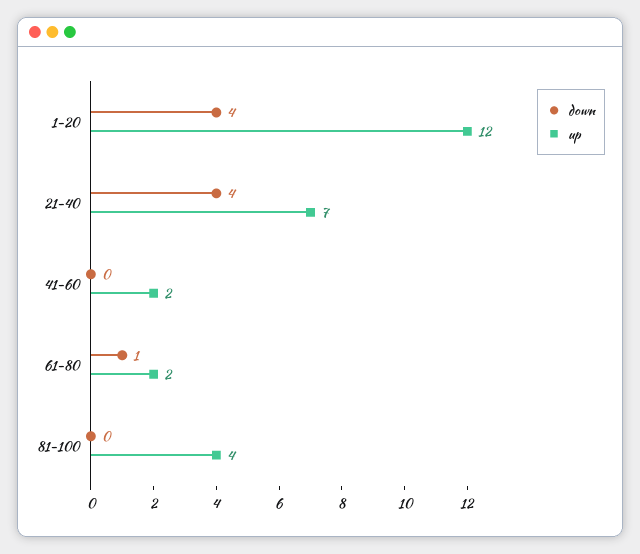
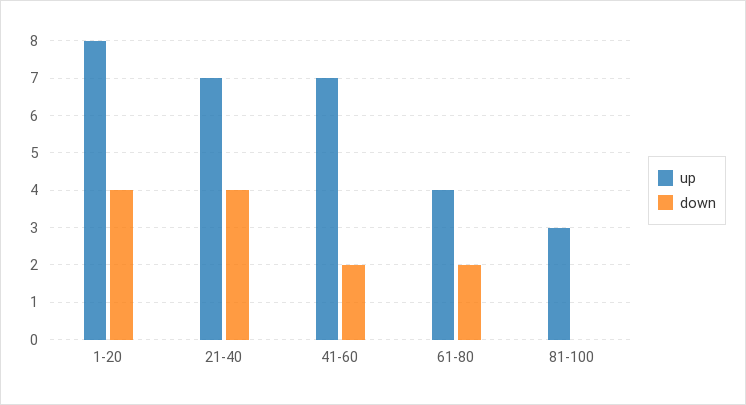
up, 1-20: 12 -> 8
down, 41-60: 0 -> 2
up, 41-60: 2 -> 7
down, 61-80: 1 -> 2
up, 61-80: 2 -> 4
up, 81-100: 4 -> 3

